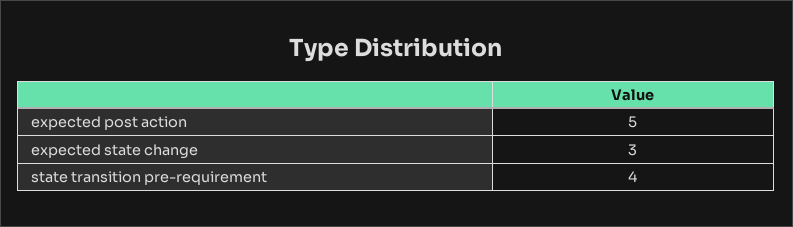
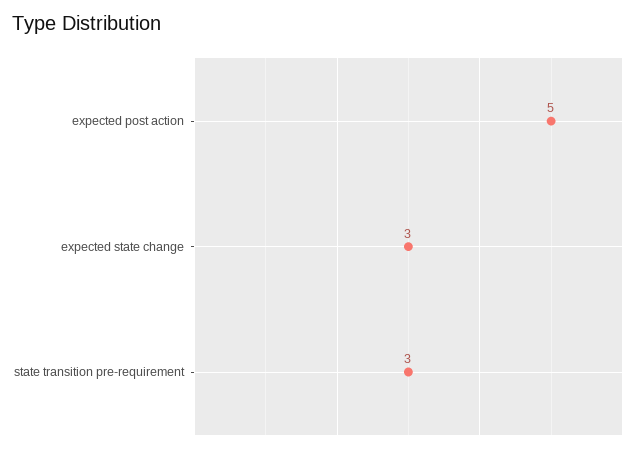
state transition pre-requirement: 4 -> 3

